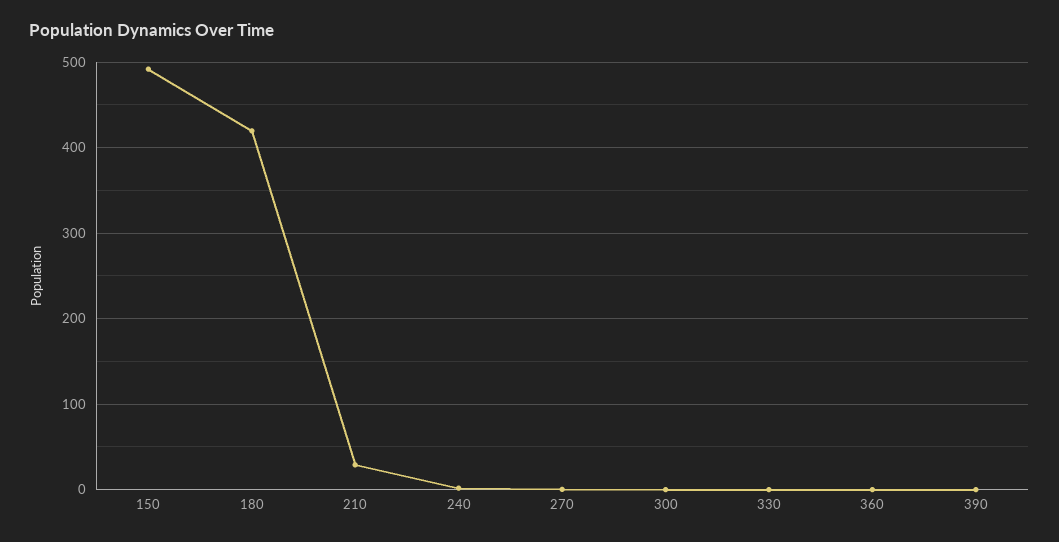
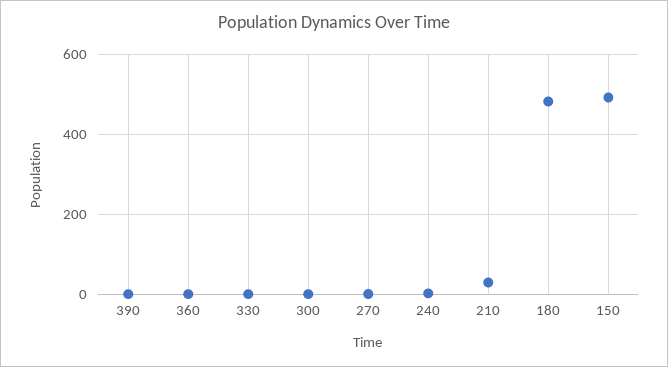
180: 420 -> 480

